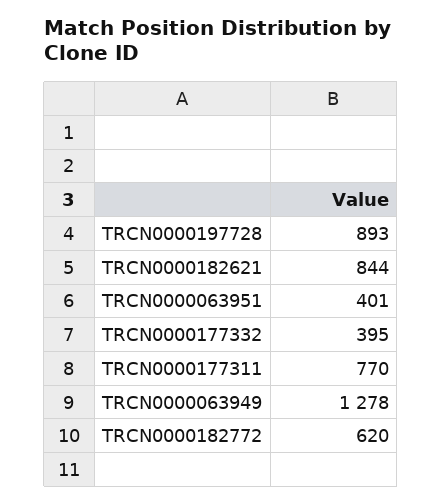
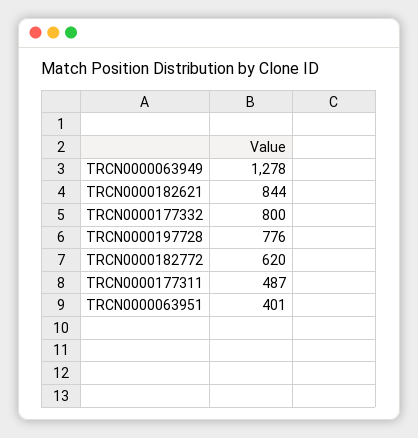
TRCN0000197728: 893 -> 776
TRCN0000177332: 395 -> 800
TRCN0000177311: 770 -> 487

